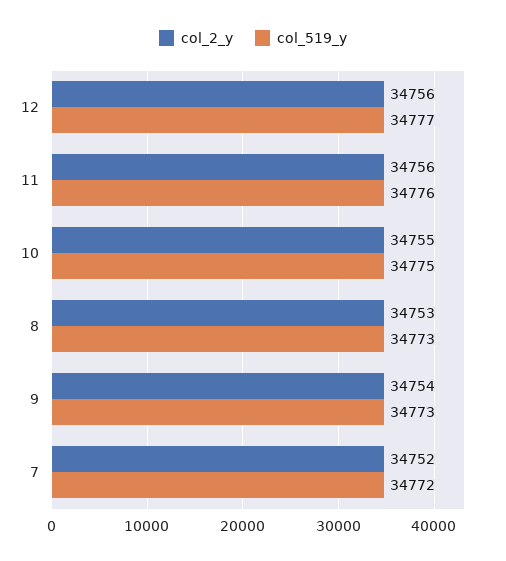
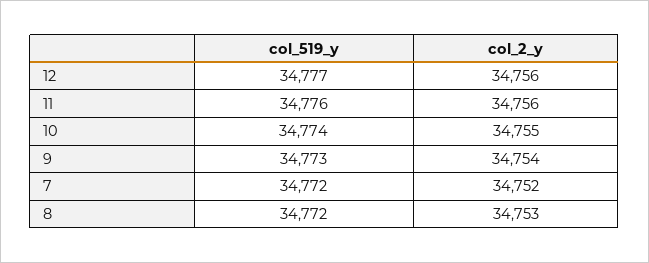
col_519_y, 10: 34775 -> 34774
col_519_y, 8: 34773 -> 34772

